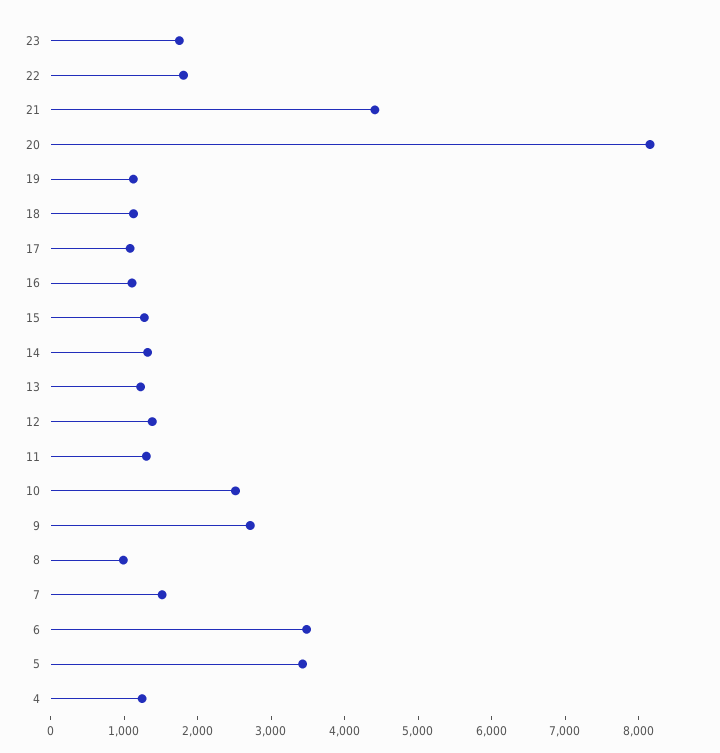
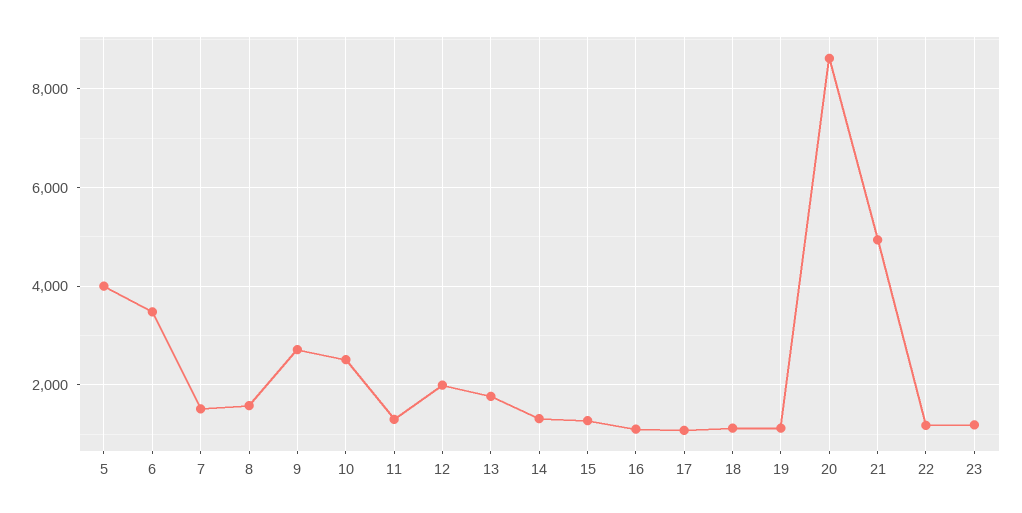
23: 1800 -> 1200
22: 1800 -> 1200
21: 4400 -> 5000
20: 8200 -> 8600
13: 1200 -> 1800
12: 1400 -> 2000
8: 1000 -> 1600
5: 3400 -> 4000
4: 1200 -> none

